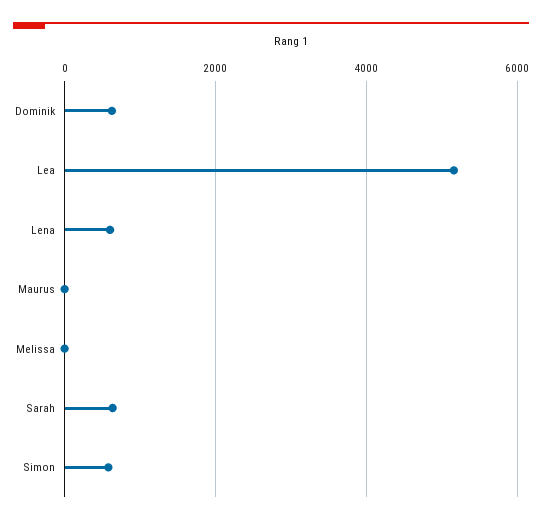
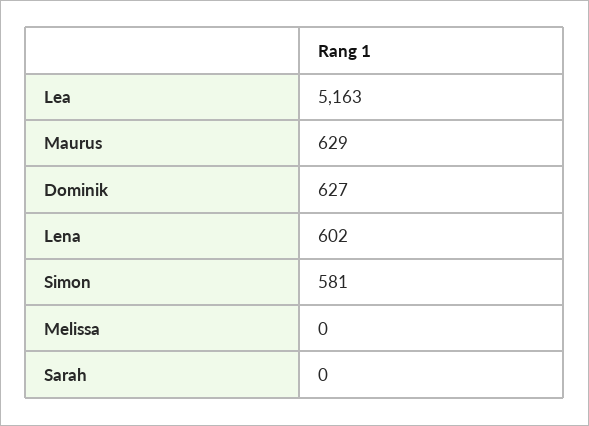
Maurus: 0 -> 629
Sarah: 600 -> 0

